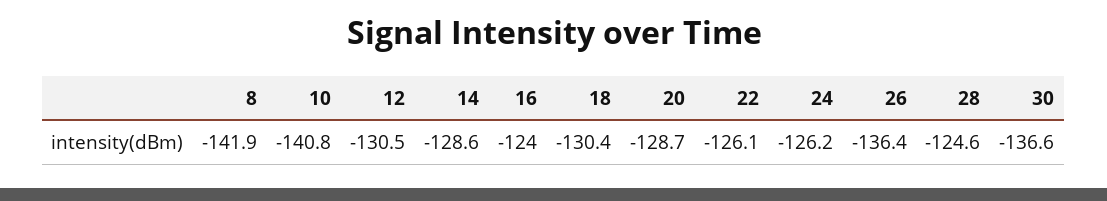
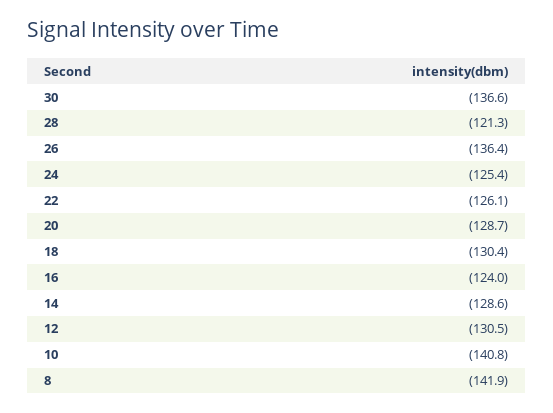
24: -126.2 -> -125.4
28: -124.6 -> -121.3

